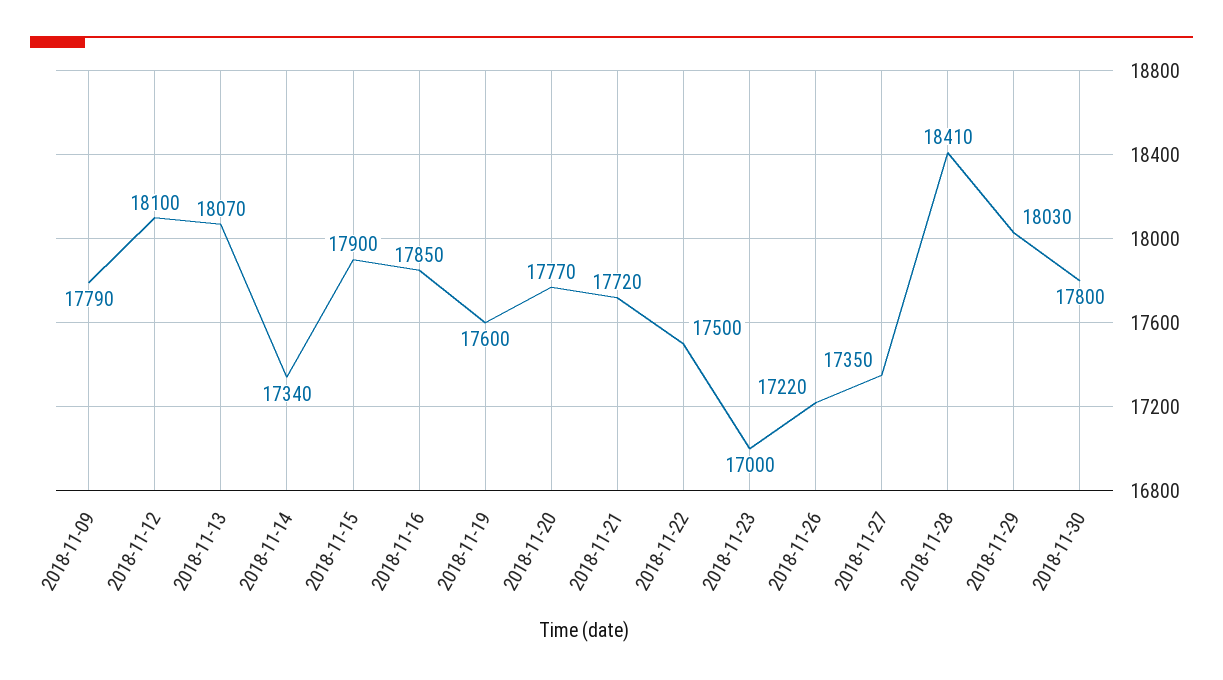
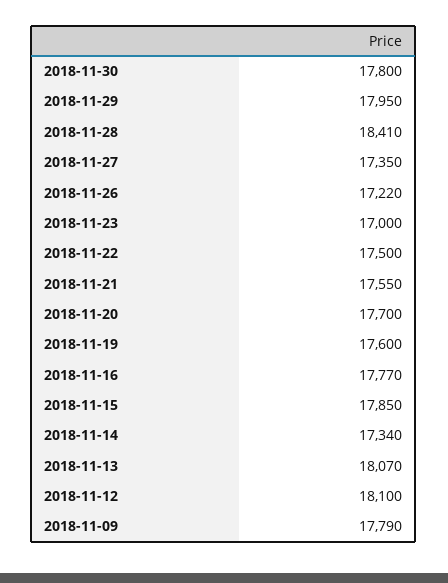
2018-11-15: 17900 -> 17850
2018-11-16: 17850 -> 17770
2018-11-20: 17770 -> 17700
2018-11-21: 17720 -> 17550
2018-11-29: 18030 -> 17950

